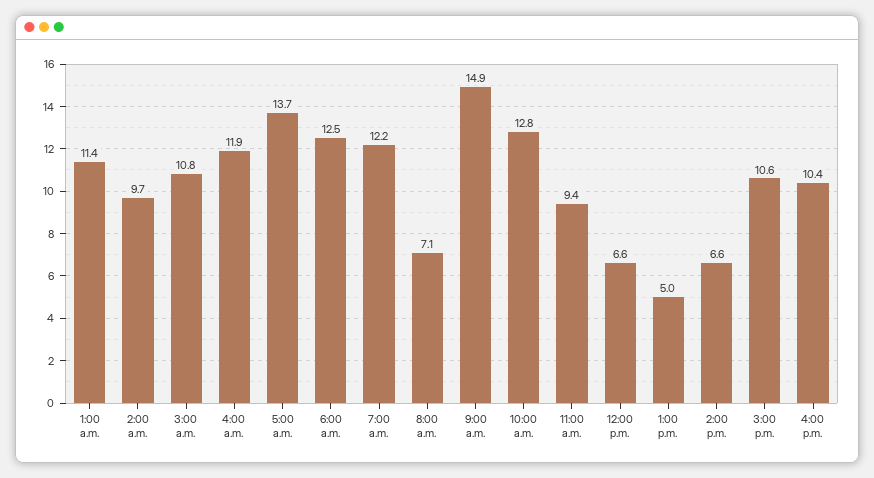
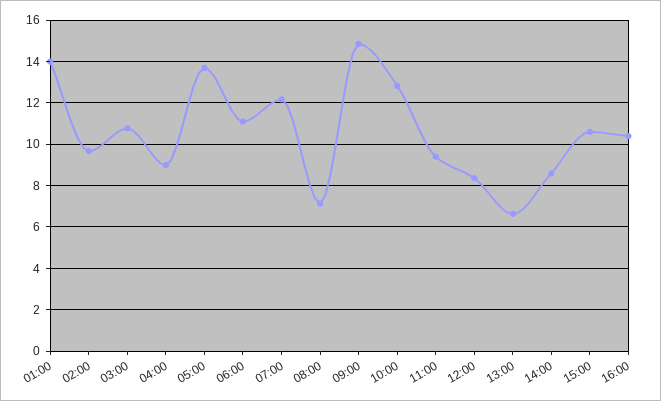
1:00 a.m.: 11.4 -> 14
4:00 a.m.: 11.9 -> 9
6:00 a.m.: 12.5 -> 11
12:00 p.m.: 6.6 -> 8.5
1:00 p.m.: 5 -> 6.5
2:00 p.m.: 6.6 -> 8.5

